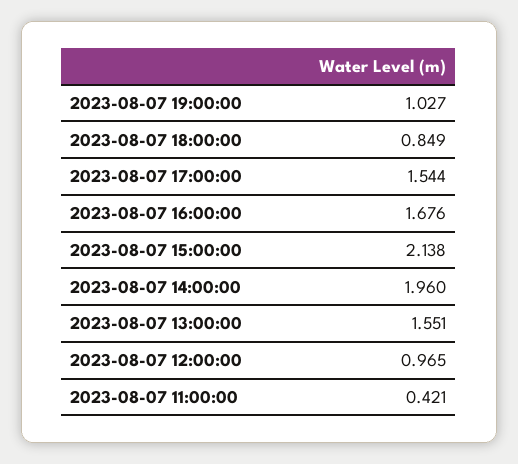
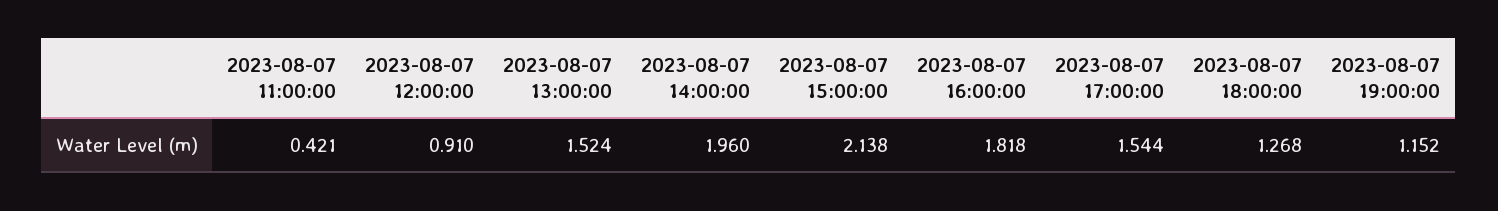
2023-08-07 19:00:00: 1.027 -> 1.152
2023-08-07 18:00:00: 0.849 -> 1.268
2023-08-07 16:00:00: 1.676 -> 1.818
2023-08-07 13:00:00: 1.551 -> 1.524
2023-08-07 12:00:00: 0.965 -> 0.91

